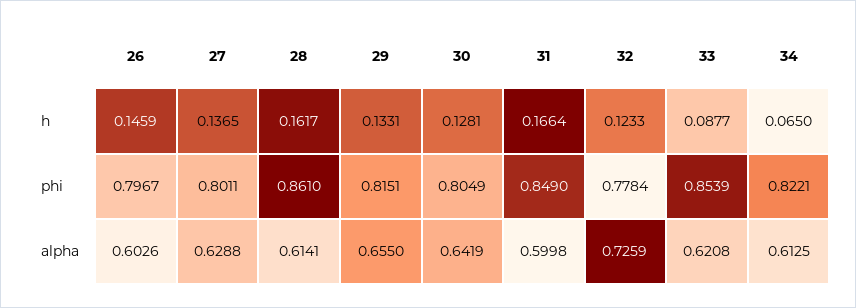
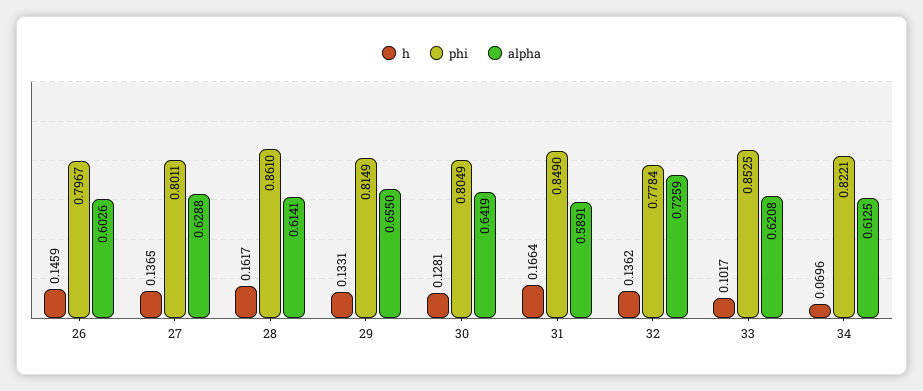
h, 32: 0.1233 -> 0.1362
h, 33: 0.0877 -> 0.1017
h, 34: 0.065 -> 0.0696
phi, 29: 0.8151 -> 0.8149
phi, 33: 0.8539 -> 0.8525
alpha, 31: 0.5998 -> 0.5891

